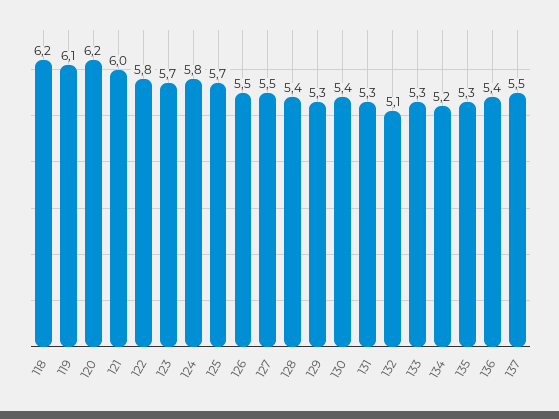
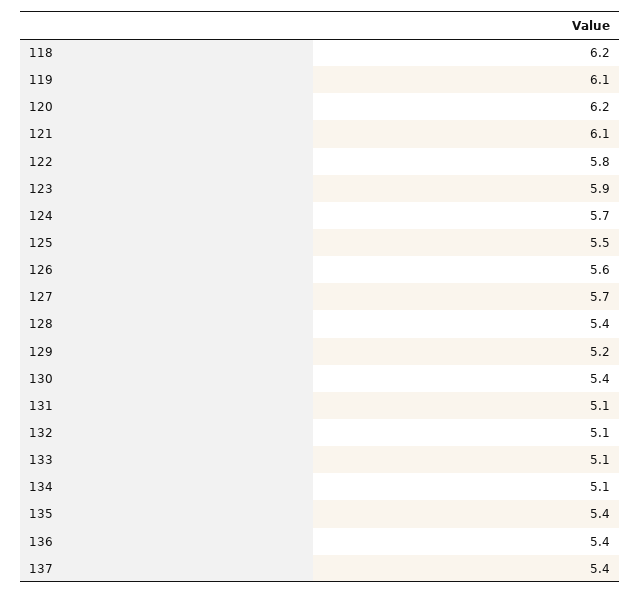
121: 6 -> 6.1
123: 5.7 -> 5.9
124: 5.8 -> 5.7
125: 5.7 -> 5.5
126: 5.5 -> 5.6
127: 5.5 -> 5.7
129: 5.3 -> 5.2
131: 5.3 -> 5.1
133: 5.3 -> 5.1
134: 5.2 -> 5.1
135: 5.3 -> 5.4
137: 5.5 -> 5.4

